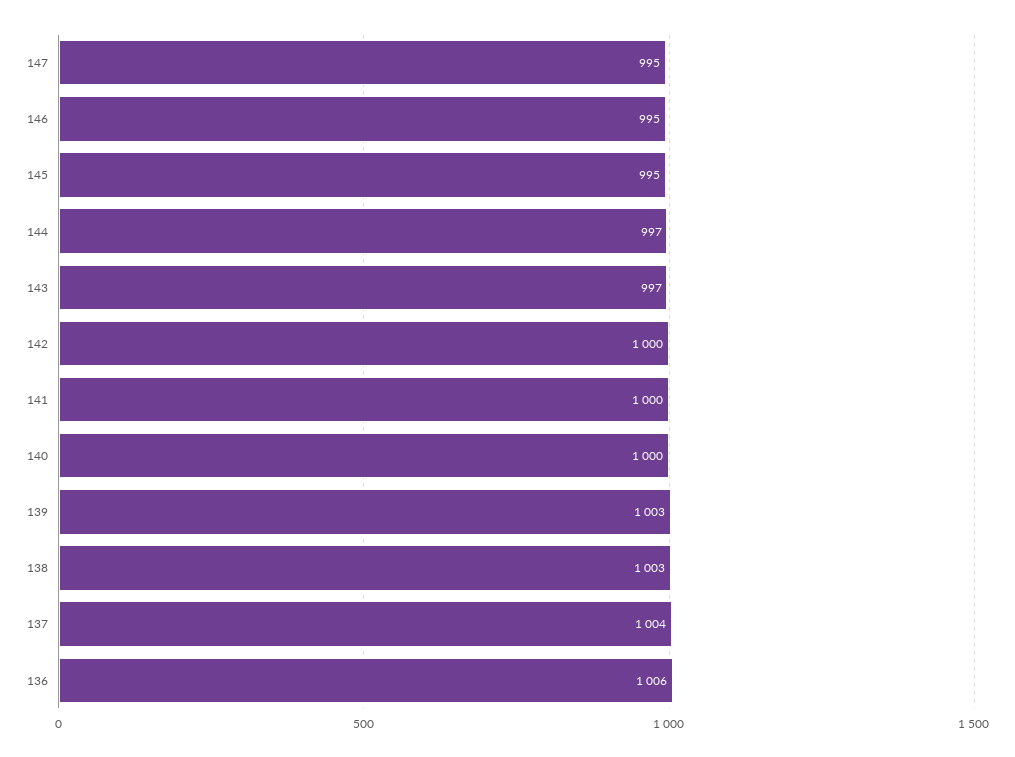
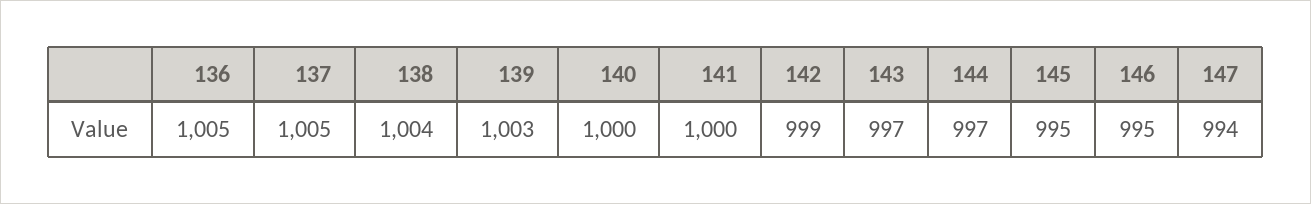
147: 995 -> 994
142: 1000 -> 999
138: 1003 -> 1004
137: 1004 -> 1005
136: 1006 -> 1005

